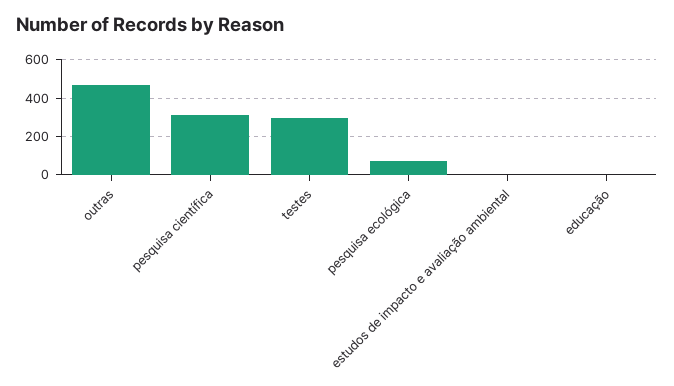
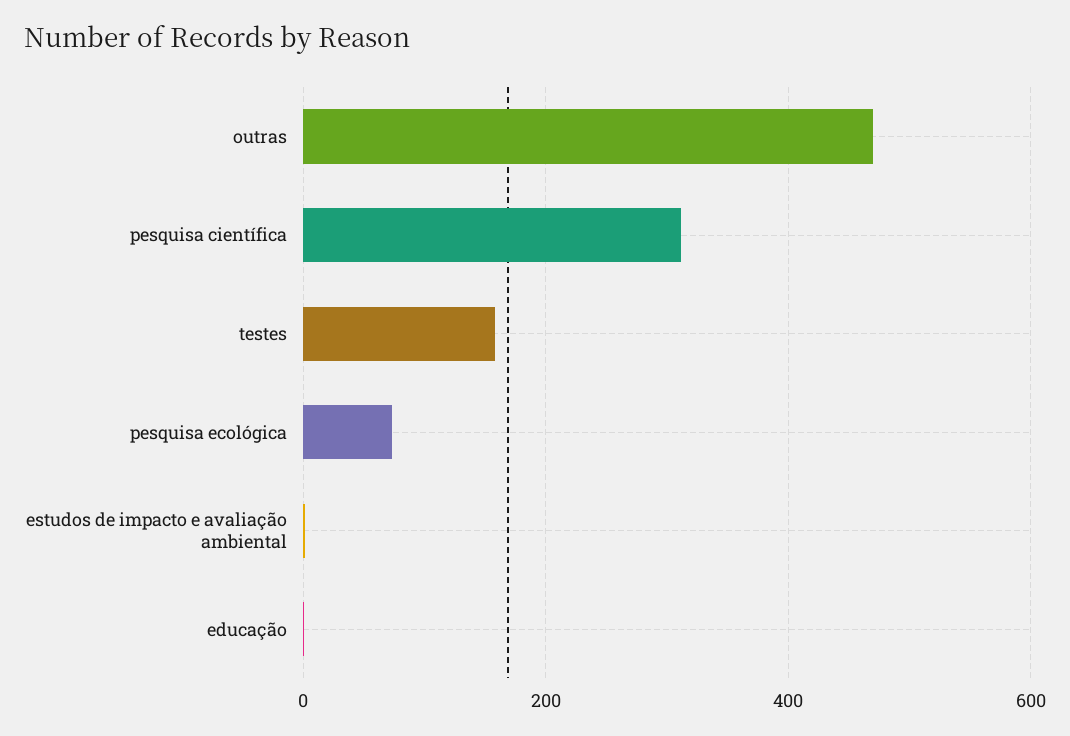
testes: 300 -> 160

